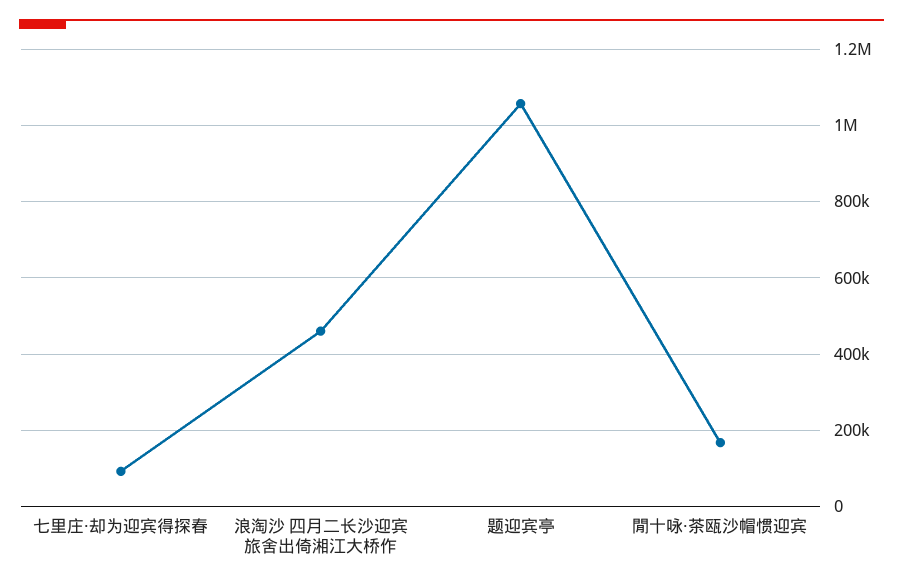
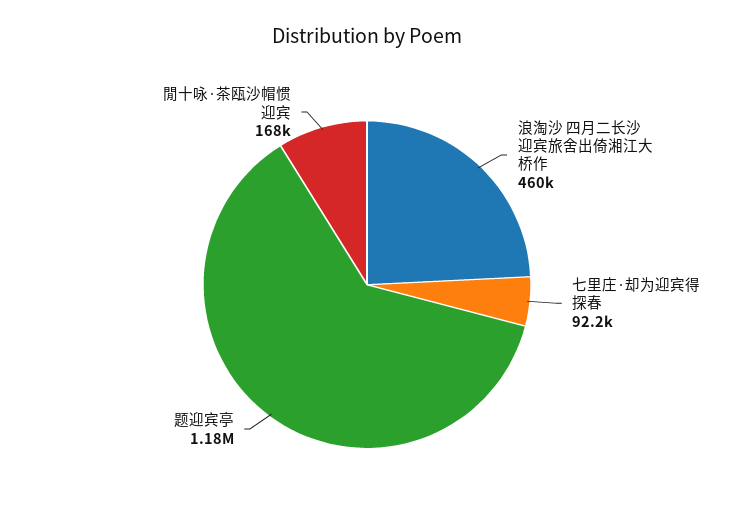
题迎宾亭: 1060000 -> 1180000

